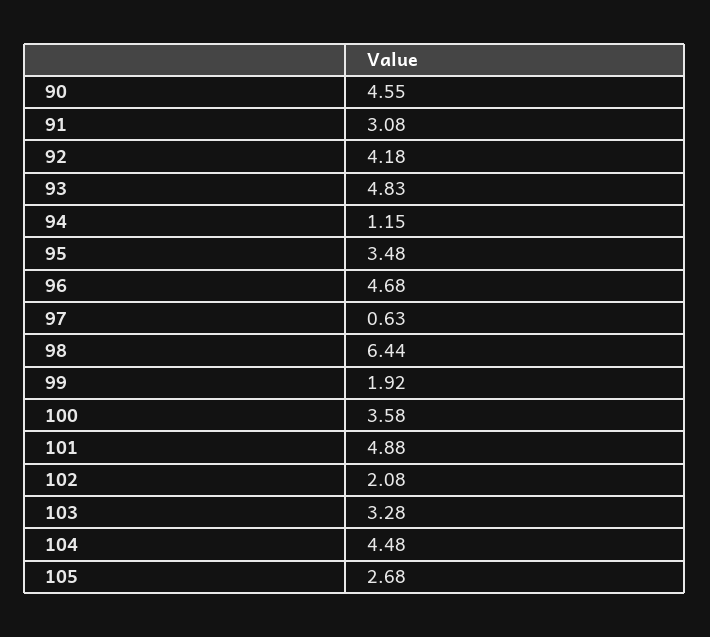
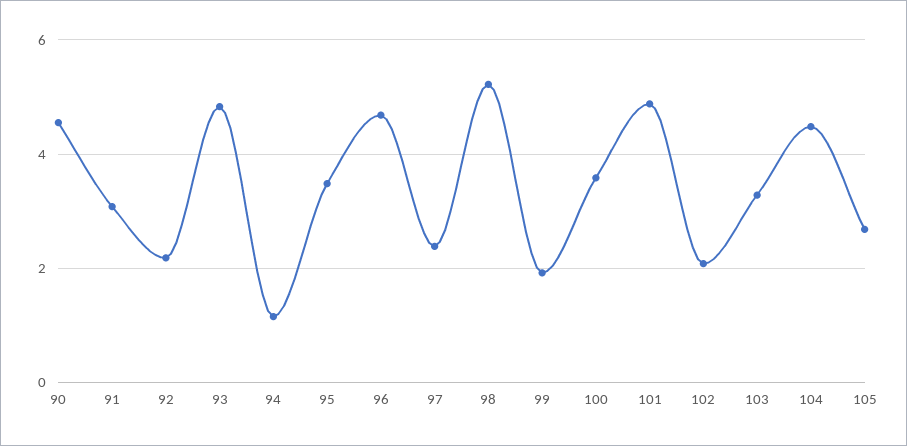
92: 4.18 -> 2.2
97: 0.63 -> 2.4
98: 6.44 -> 5.2

